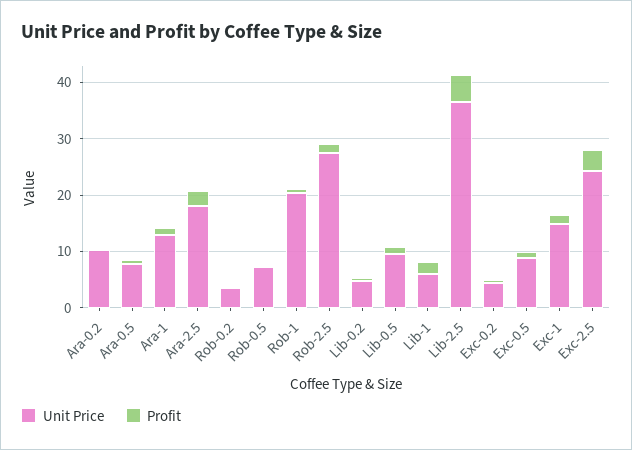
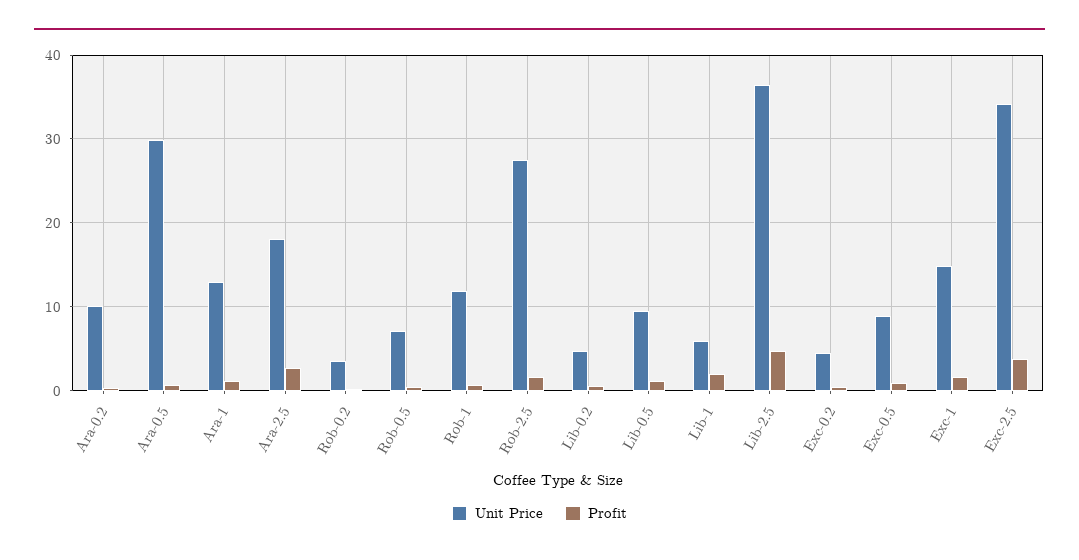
Unit Price, Ara-0.5: 8 -> 30
Unit Price, Rob-1: 20 -> 12
Unit Price, Exc-2.5: 24 -> 34

